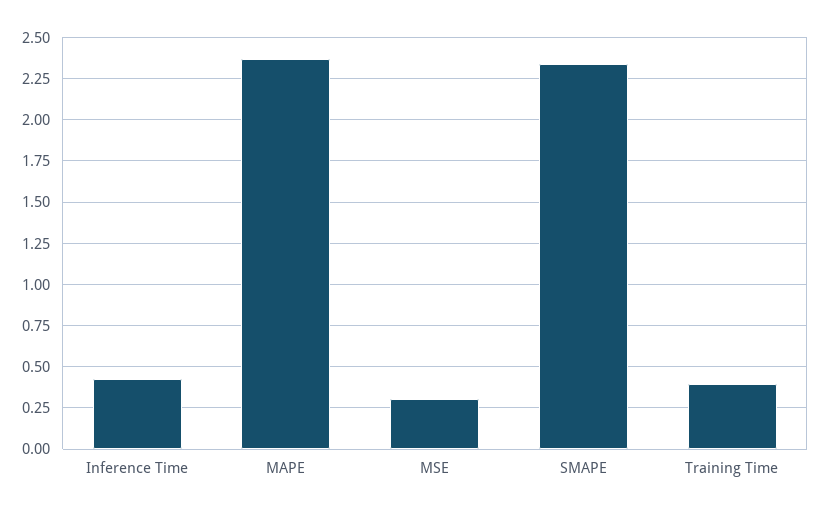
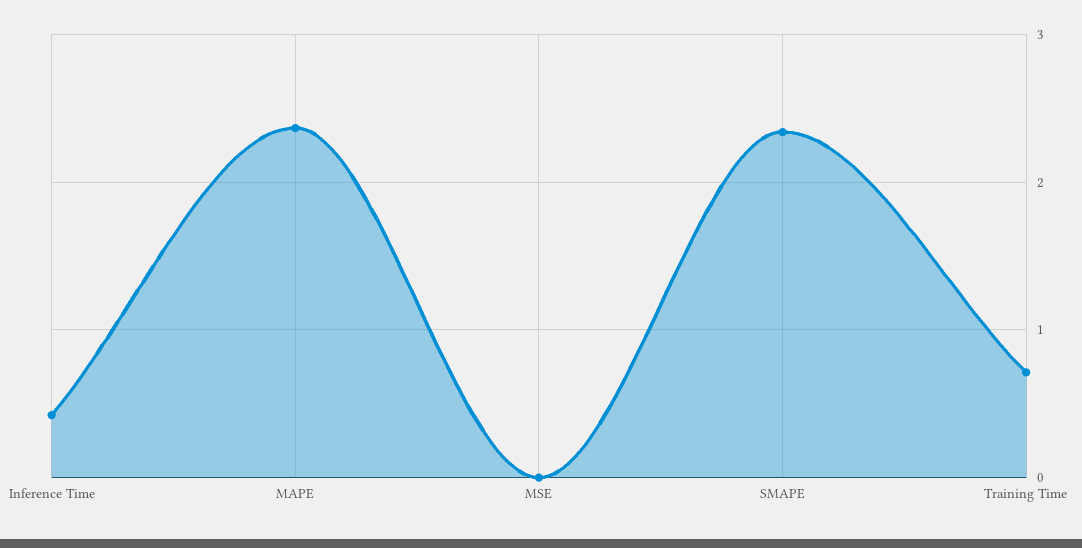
MSE: 0.3 -> 0
Training Time: 0.4 -> 0.7

